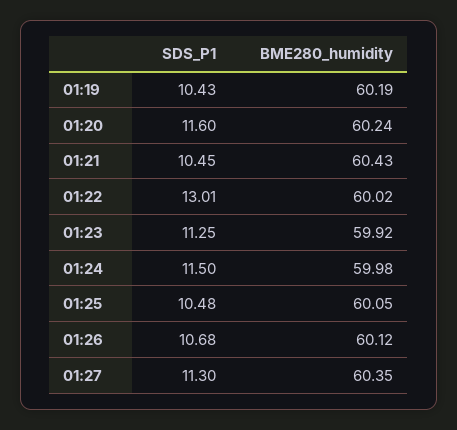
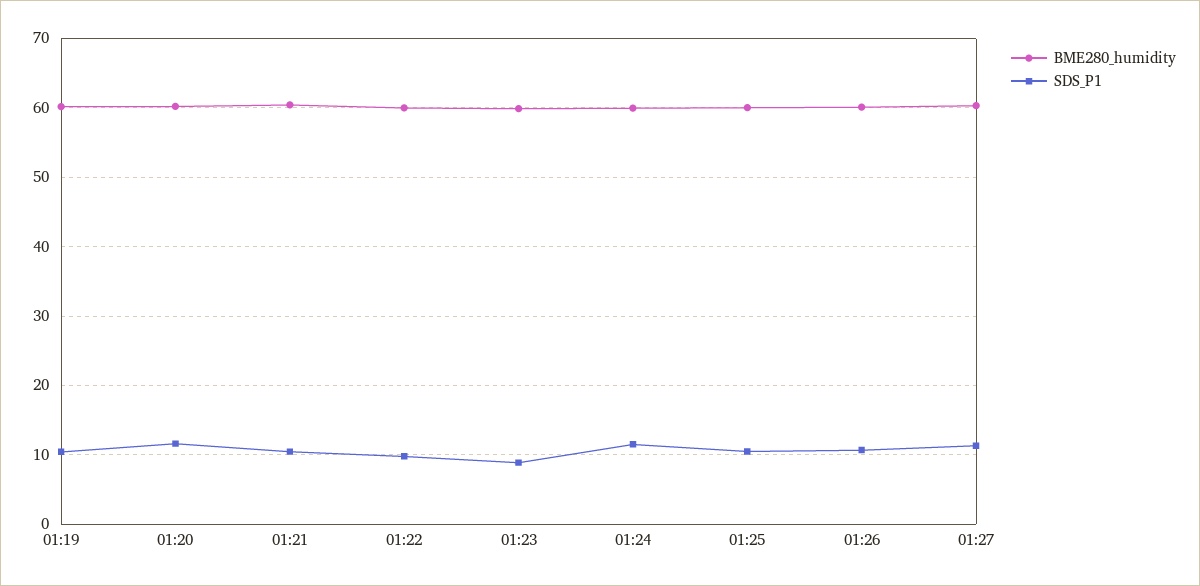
SDS_P1, 01:22: 13.01 -> 10
SDS_P1, 01:23: 11.25 -> 9

